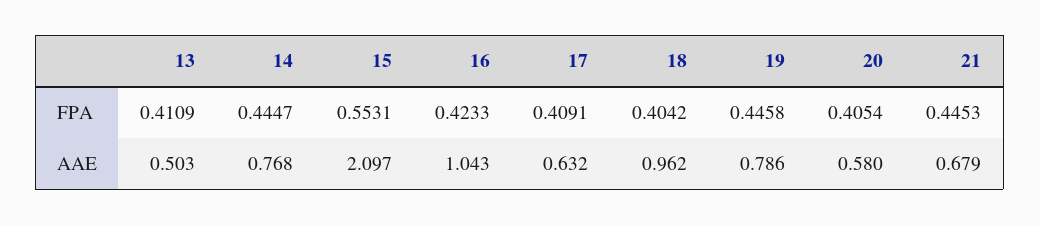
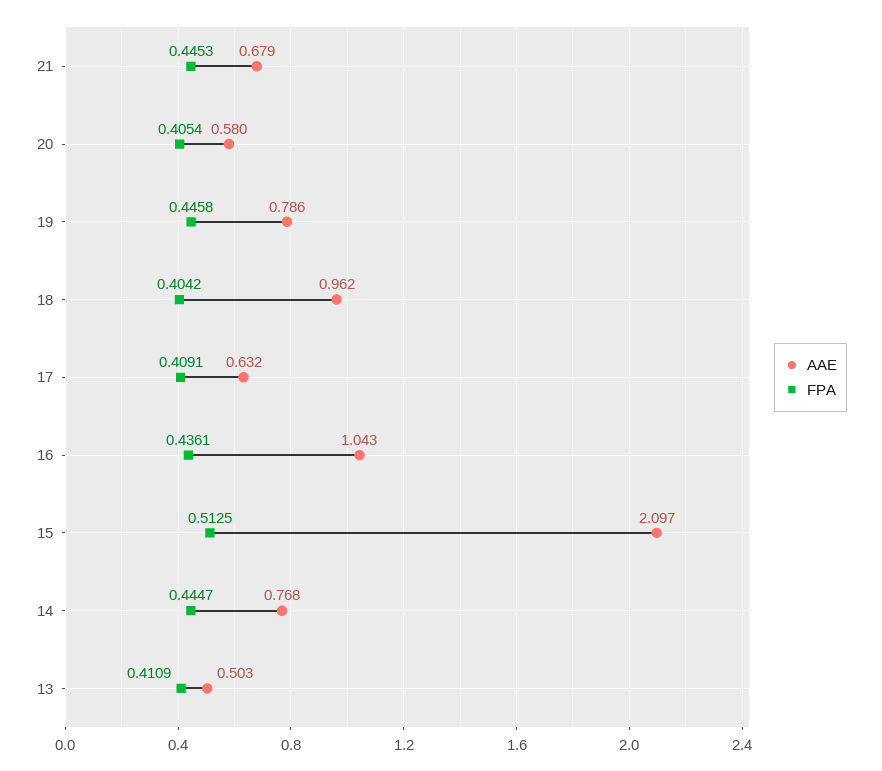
FPA, 15: 0.5531 -> 0.5125
FPA, 16: 0.4233 -> 0.4361

